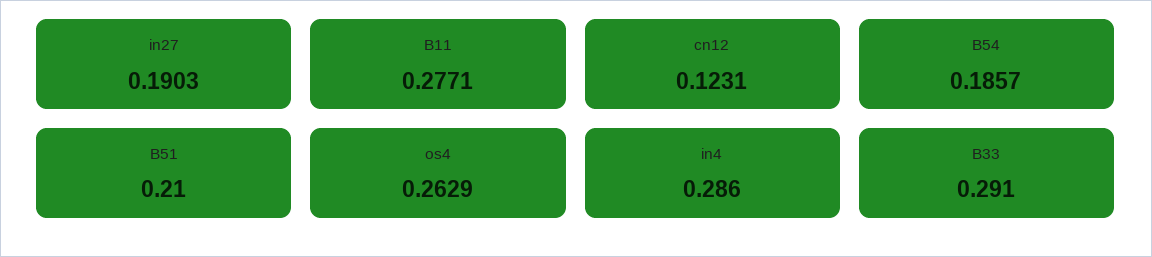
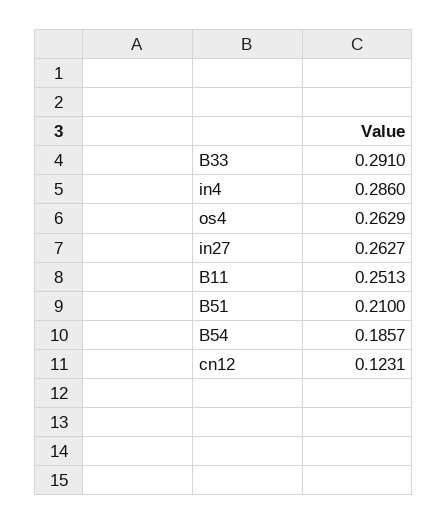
in27: 0.1903 -> 0.2627
B11: 0.2771 -> 0.2513

